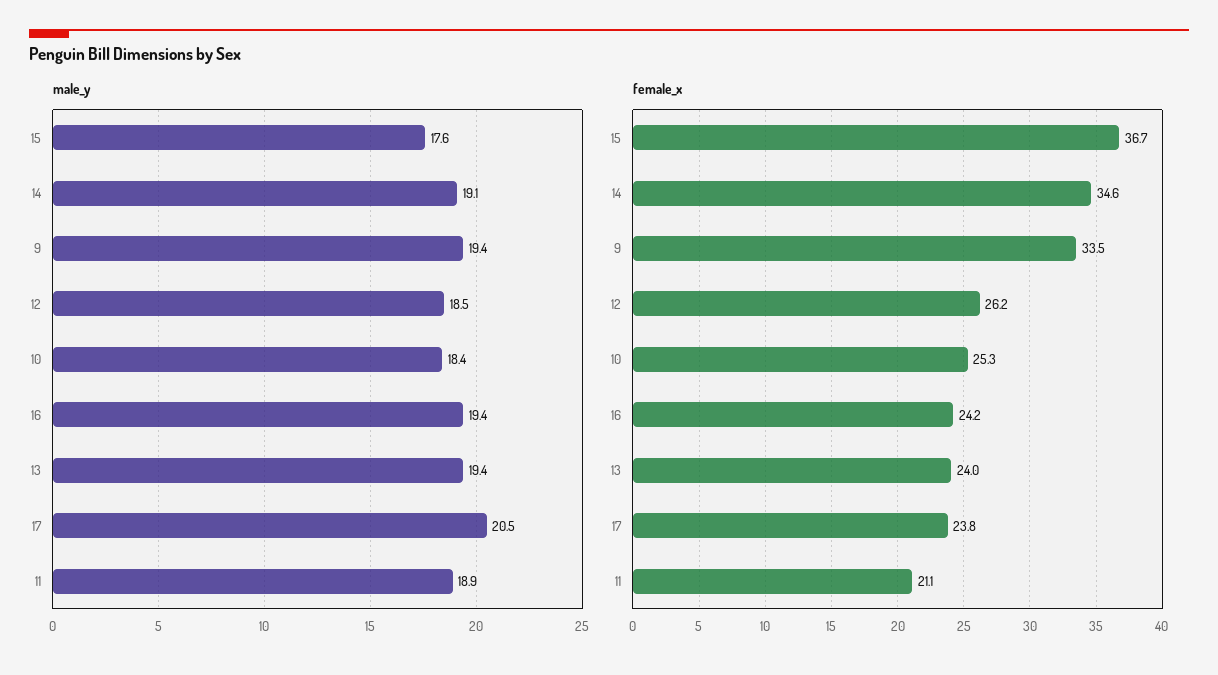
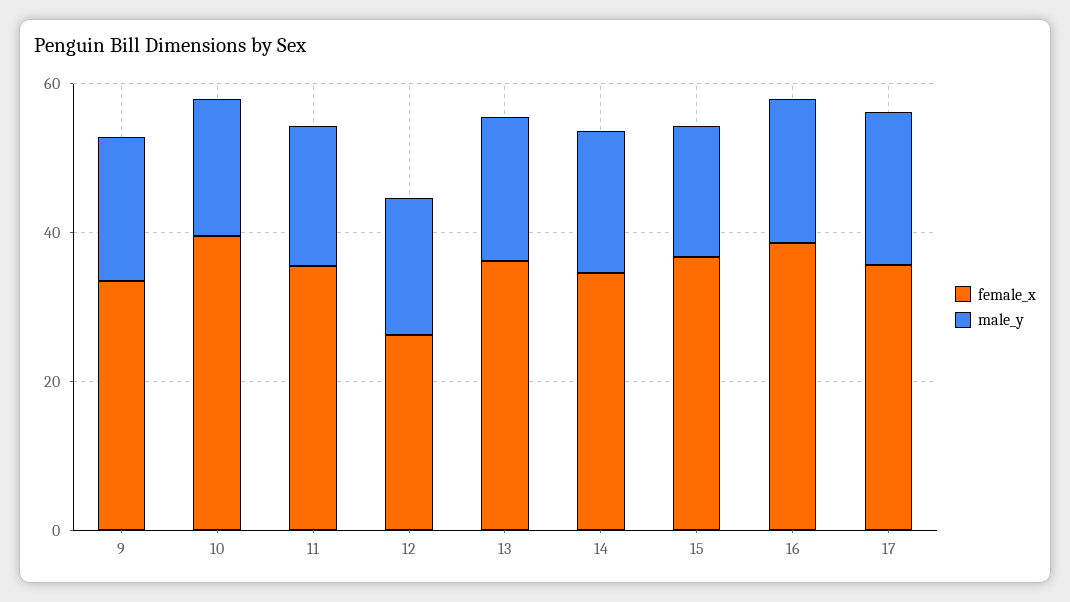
female_x, 10: 25.3 -> 40
female_x, 16: 24.2 -> 40
female_x, 13: 24 -> 35
female_x, 17: 23.8 -> 35
female_x, 11: 21.1 -> 35

